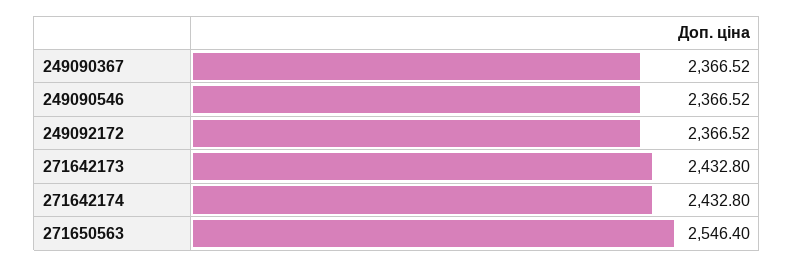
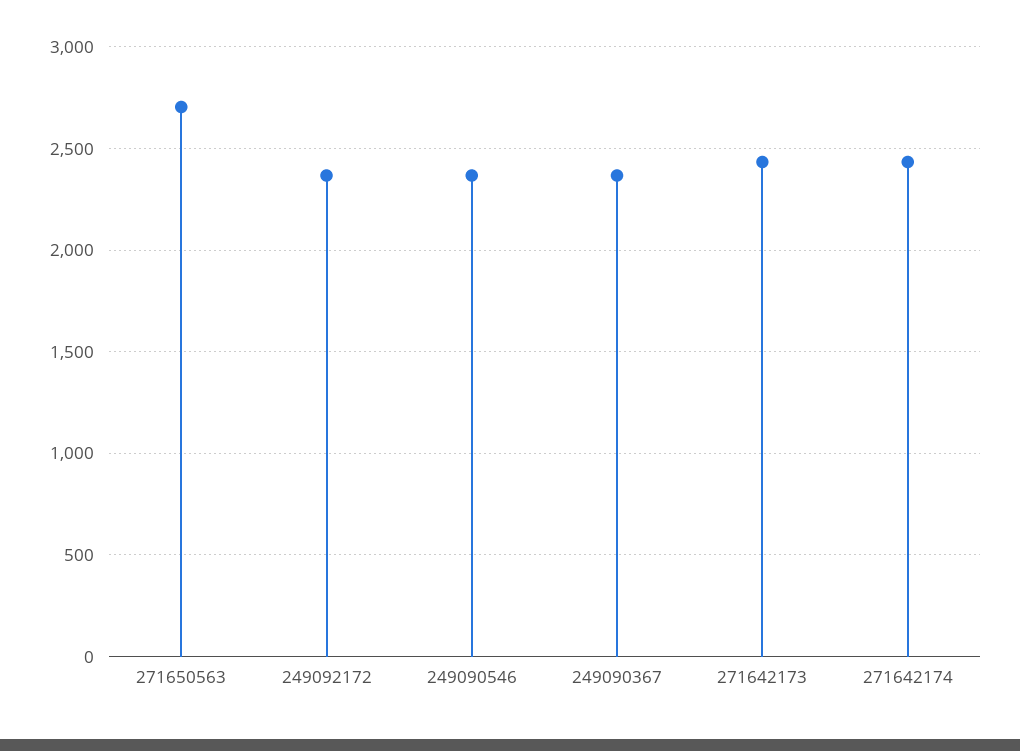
271650563: 2546.4 -> 2700

